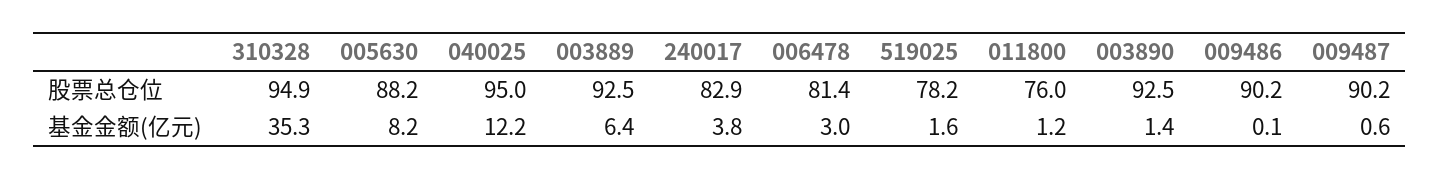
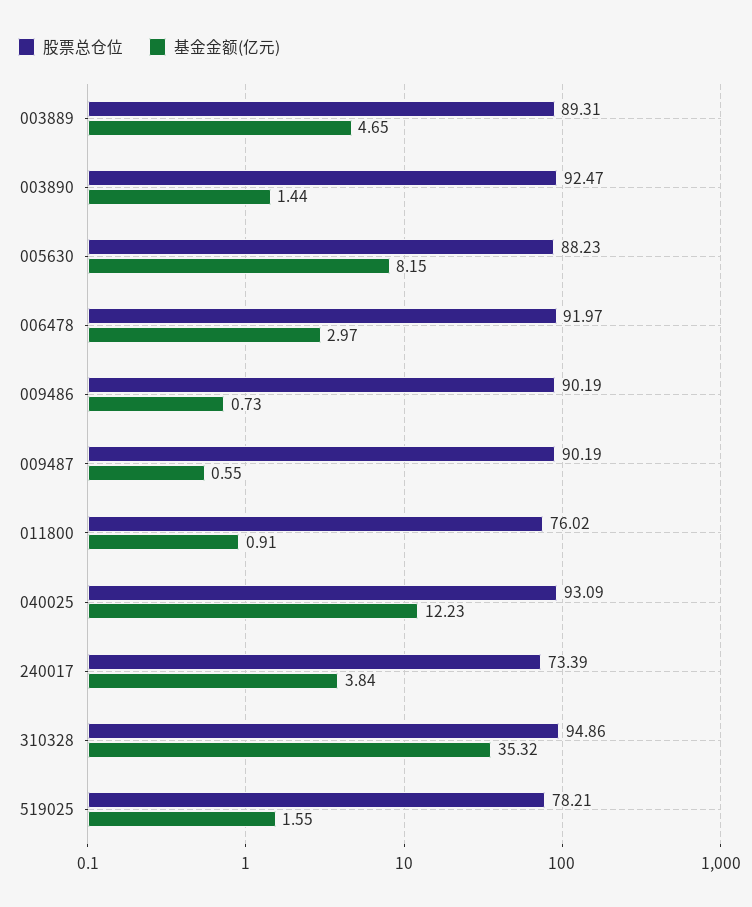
股票总仓位, 040025: 95 -> 93.09
股票总仓位, 003889: 92.5 -> 89.31
股票总仓位, 240017: 82.9 -> 73.39
股票总仓位, 006478: 81.4 -> 91.97
基金金额(亿元), 003889: 6.4 -> 4.65
基金金额(亿元), 011800: 1.2 -> 0.91
基金金额(亿元), 009486: 0.1 -> 0.73

